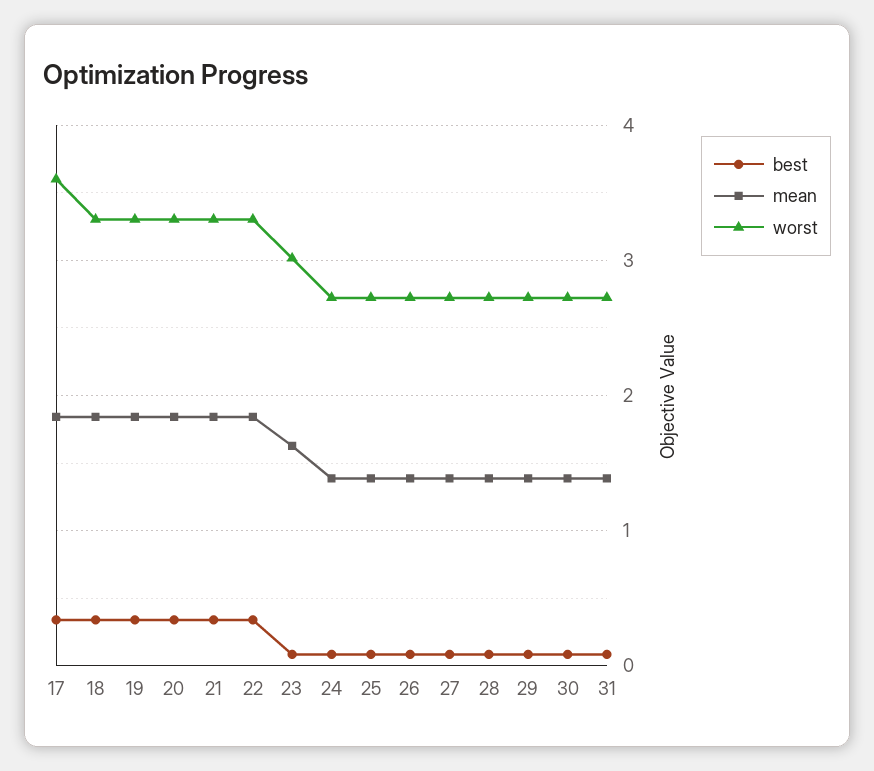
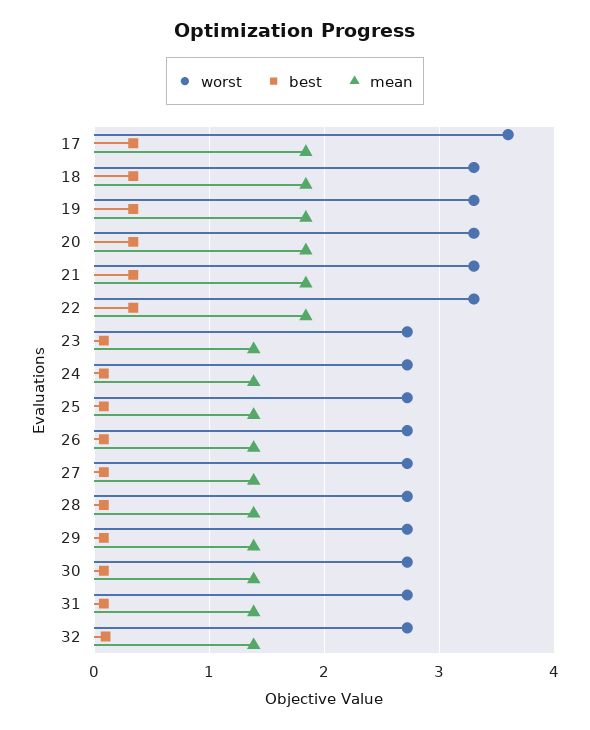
mean, 23: 1.6 -> 1.4
worst, 23: 3 -> 2.7
worst, 32: none -> 2.7
best, 32: none -> 0.1
mean, 32: none -> 1.4

